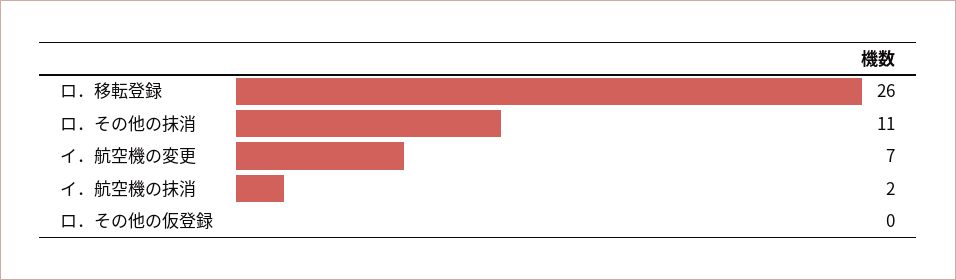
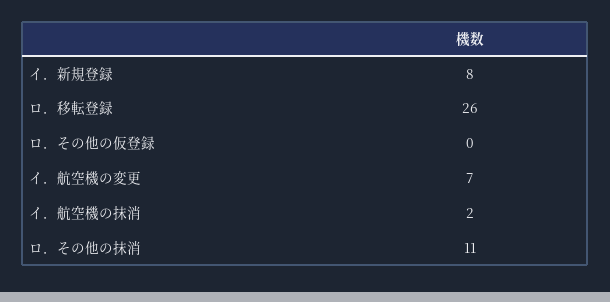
イ．新規登録: none -> 8

